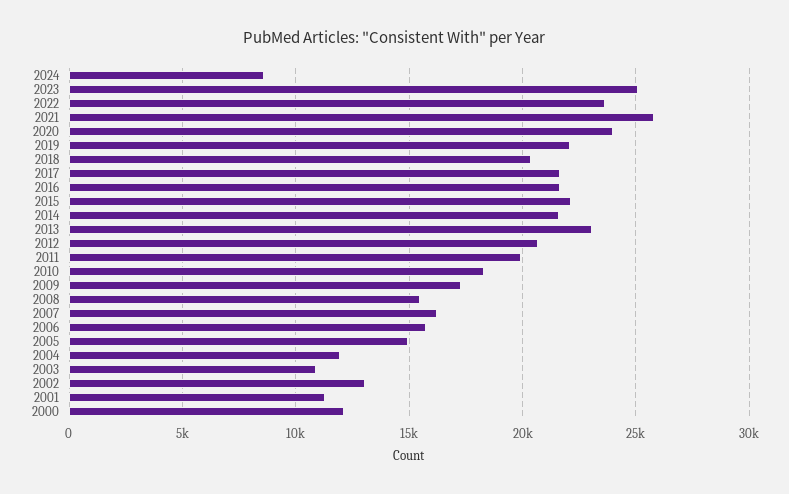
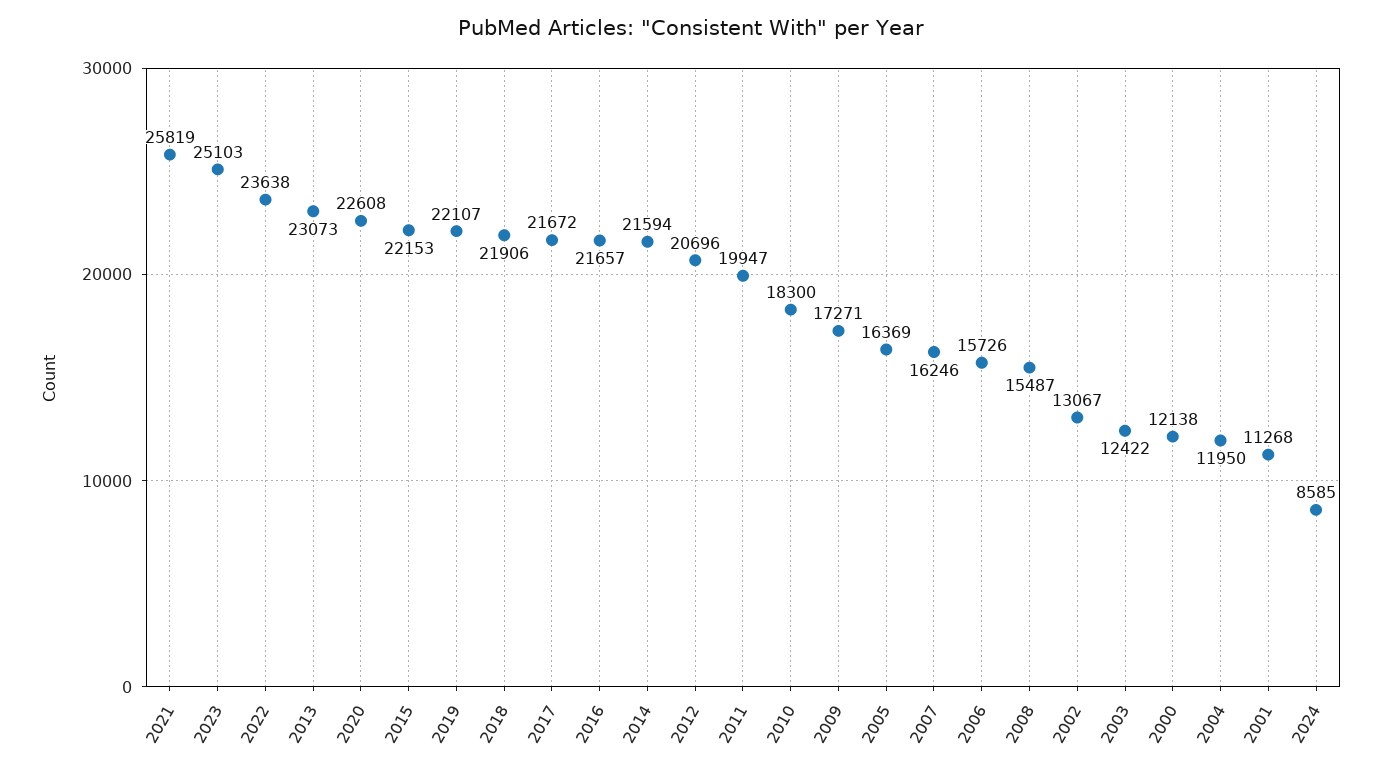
2020: 24000 -> 22608
2018: 20500 -> 21906
2005: 15000 -> 16369
2003: 11000 -> 12422

